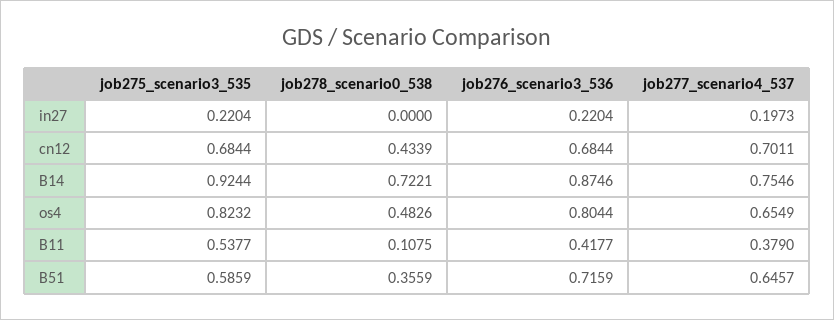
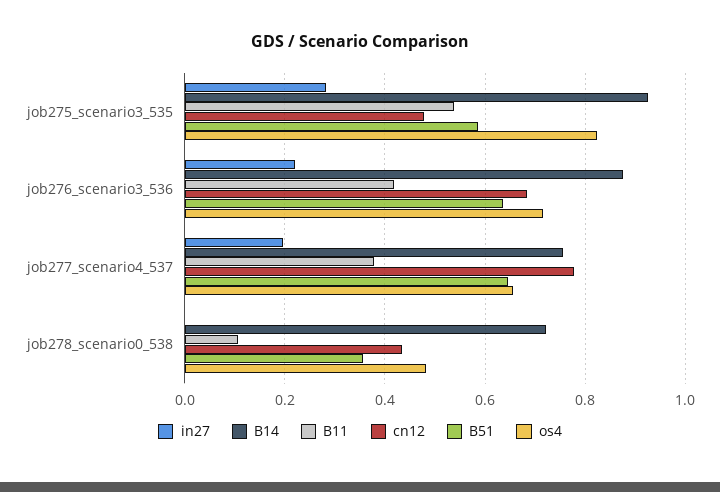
in27, job275_scenario3_535: 0.2204 -> 0.28
cn12, job275_scenario3_535: 0.6844 -> 0.48
cn12, job277_scenario4_537: 0.7011 -> 0.78
os4, job276_scenario3_536: 0.8044 -> 0.72
B51, job276_scenario3_536: 0.7159 -> 0.64

